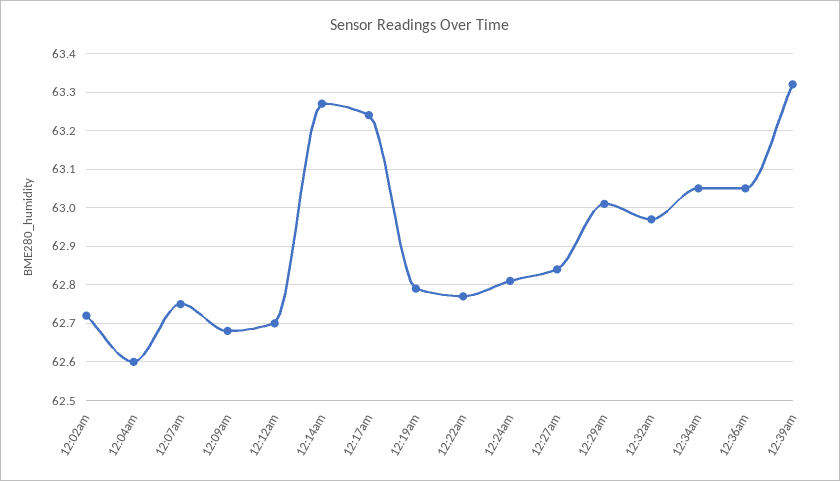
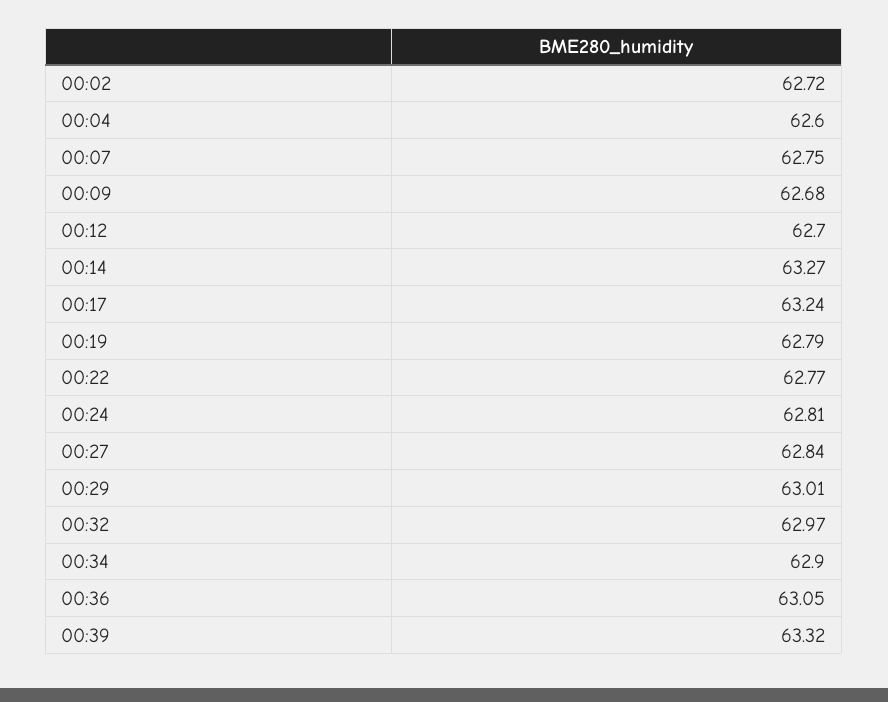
12:34am: 63.05 -> 62.9

